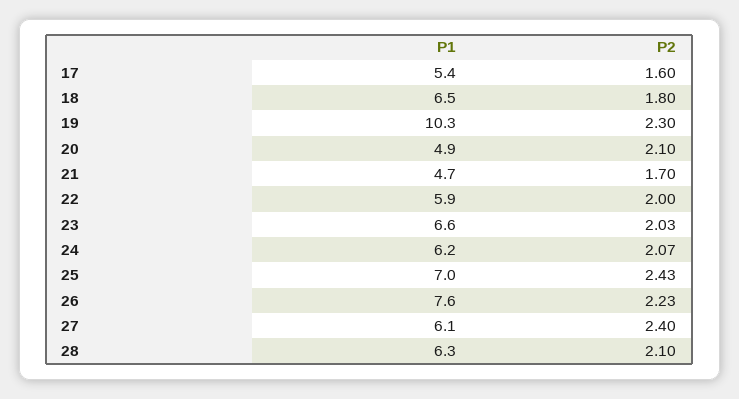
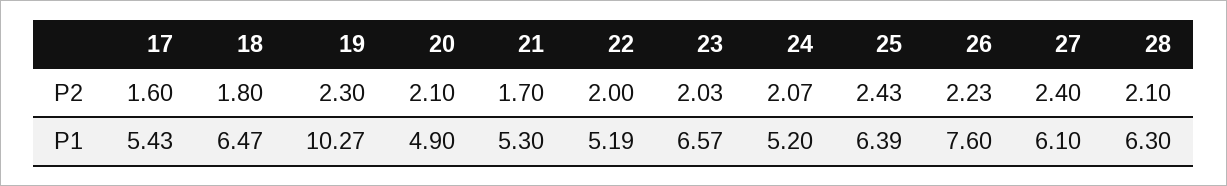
P1, 21: 4.7 -> 5.3
P1, 22: 5.9 -> 5.19
P1, 24: 6.2 -> 5.2
P1, 25: 7 -> 6.39

